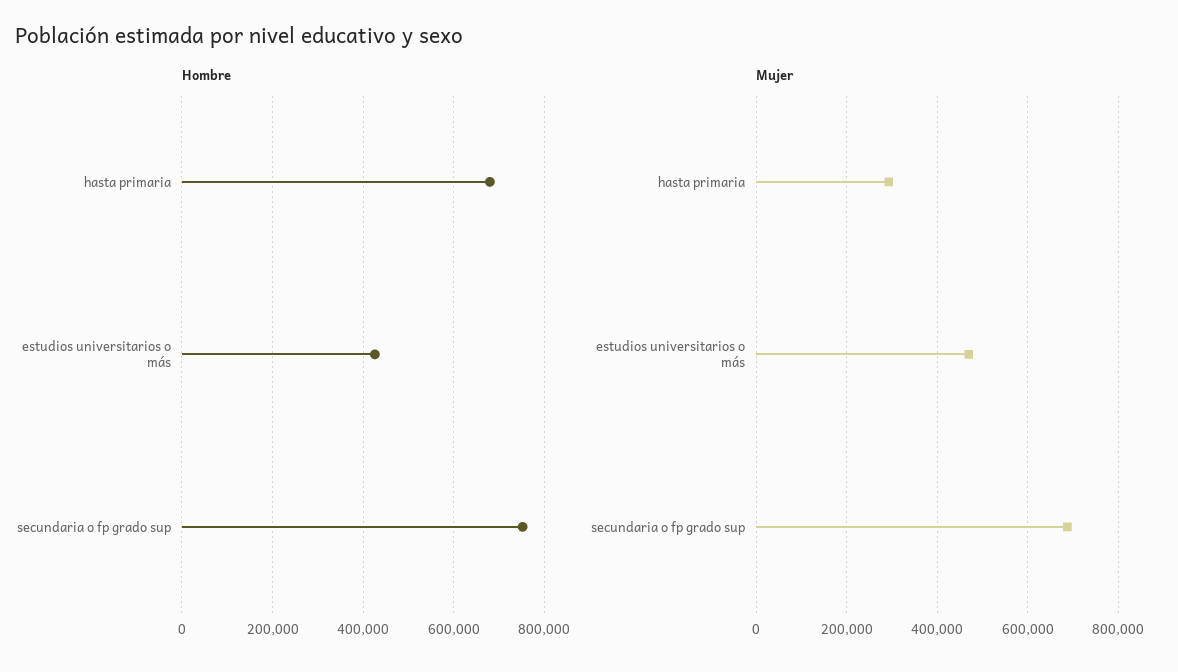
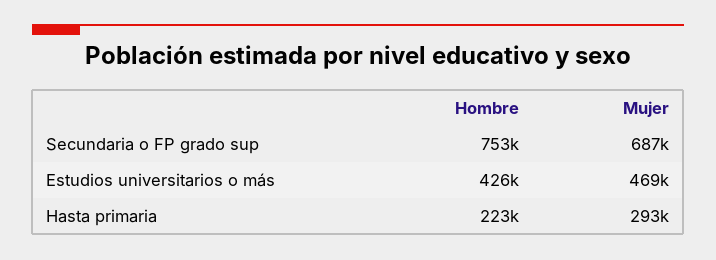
Hombre, hasta primaria: 680000 -> 223000

